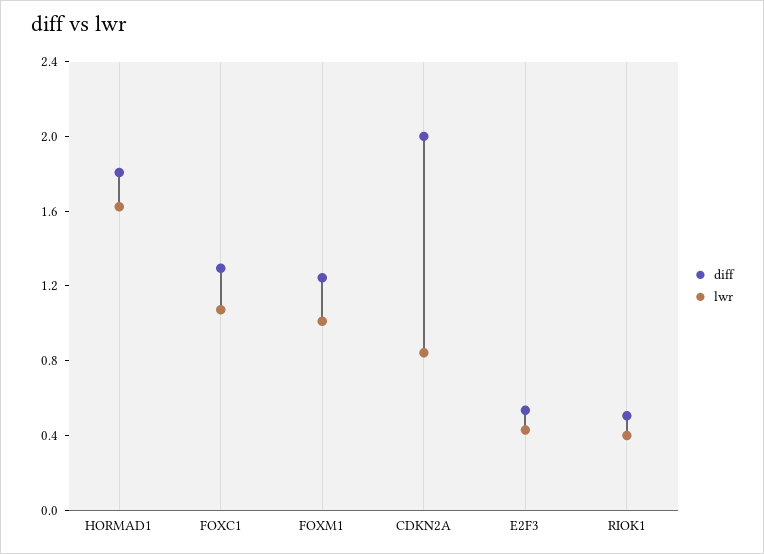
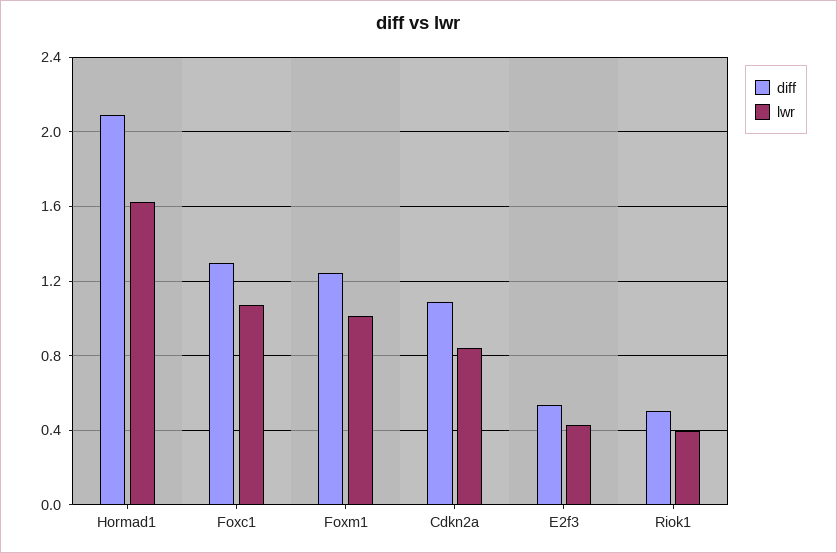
diff, HORMAD1: 1.8 -> 2.1
diff, CDKN2A: 2 -> 1.1

